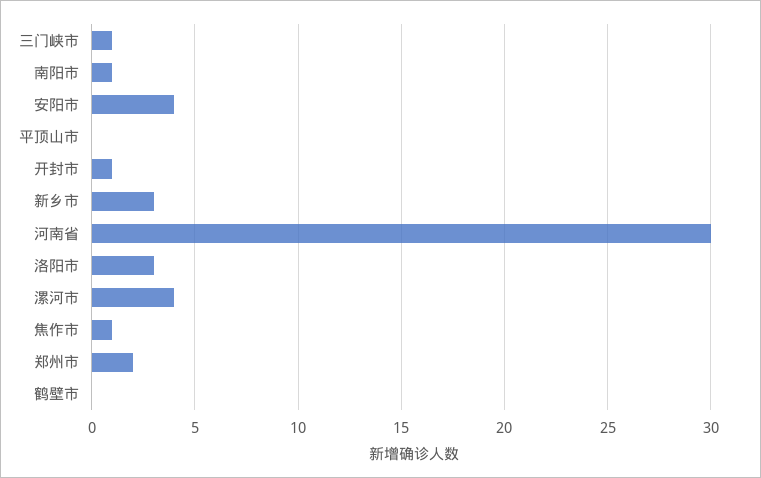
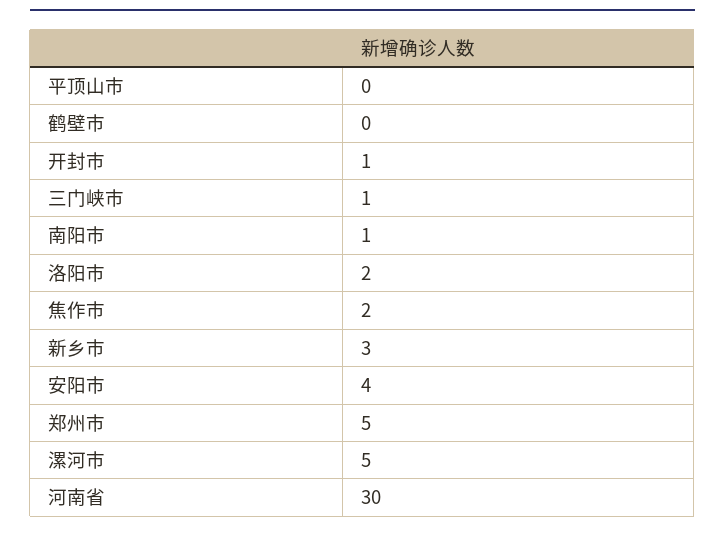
洛阳市: 3 -> 2
漯河市: 4 -> 5
焦作市: 1 -> 2
郑州市: 2 -> 5

